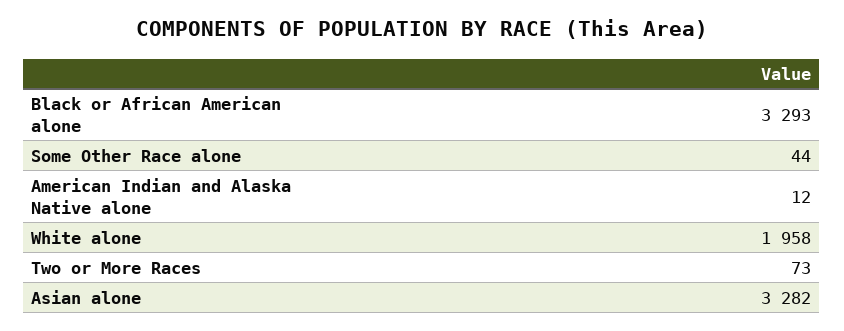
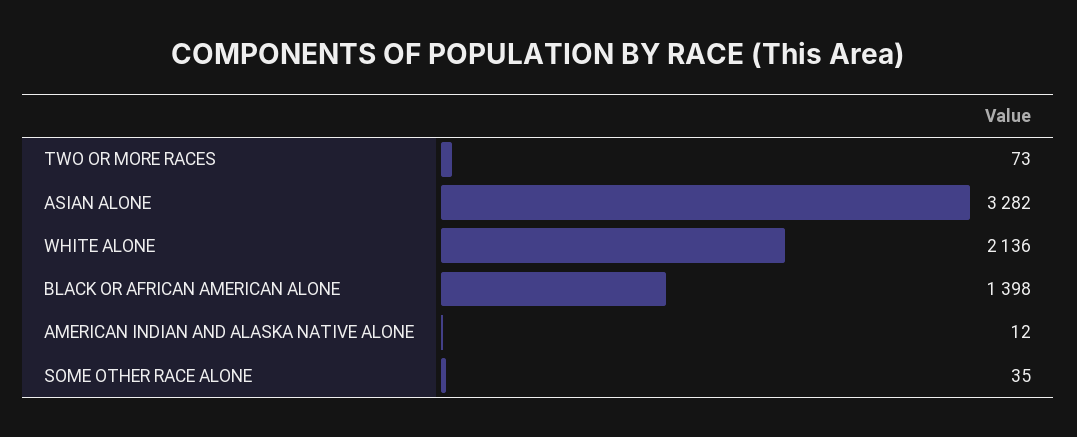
Black or African American alone: 3293 -> 1398
Some Other Race alone: 44 -> 35
White alone: 1958 -> 2136

